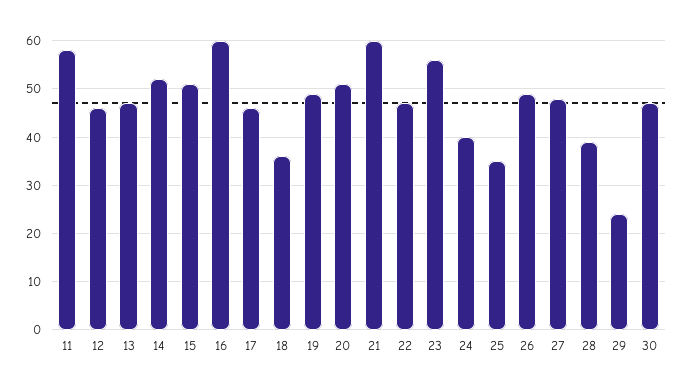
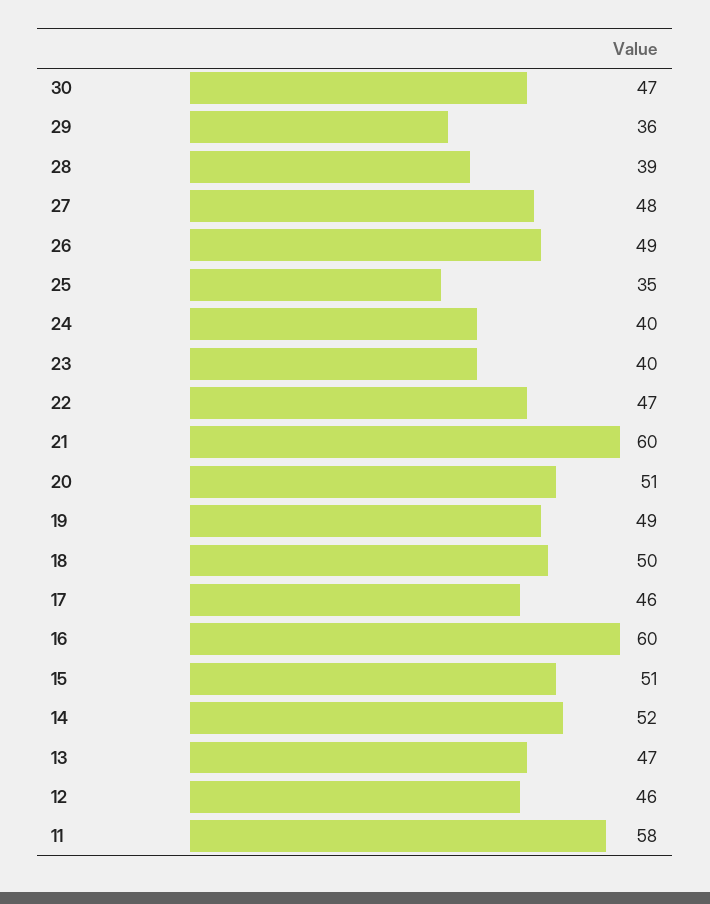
18: 35 -> 50
23: 55 -> 40
29: 25 -> 36

